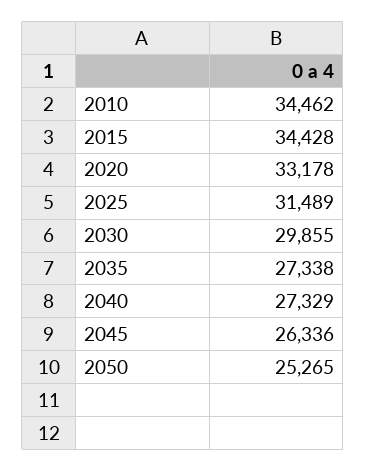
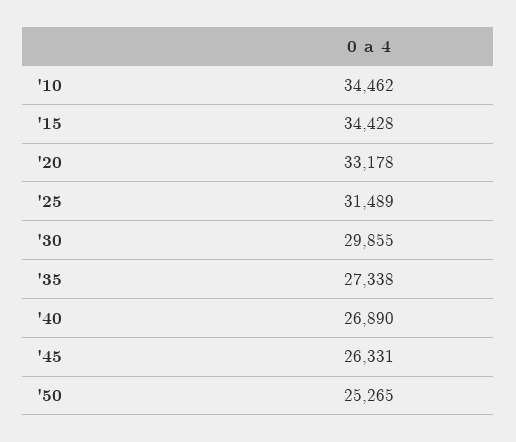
2040: 27329 -> 26890
2045: 26336 -> 26331

